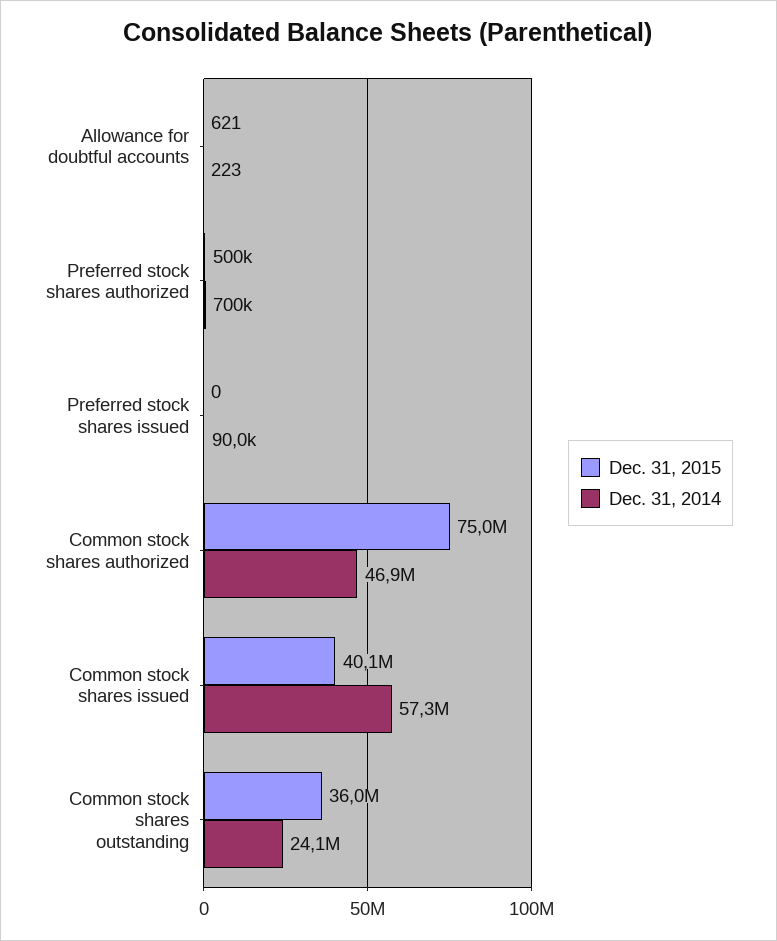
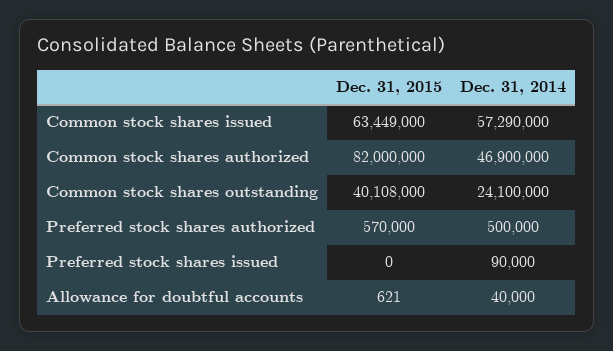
Dec. 31, 2014, Allowance for doubtful accounts: 223 -> 40000
Dec. 31, 2015, Preferred stock shares authorized: 500000 -> 570000
Dec. 31, 2014, Preferred stock shares authorized: 700000 -> 500000
Dec. 31, 2015, Common stock shares authorized: 75000000 -> 82000000
Dec. 31, 2015, Common stock shares issued: 40100000 -> 63449000
Dec. 31, 2015, Common stock shares outstanding: 36000000 -> 40108000

